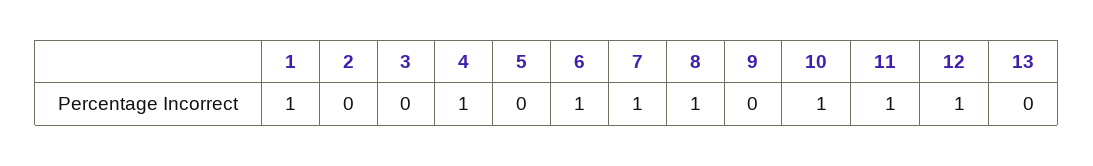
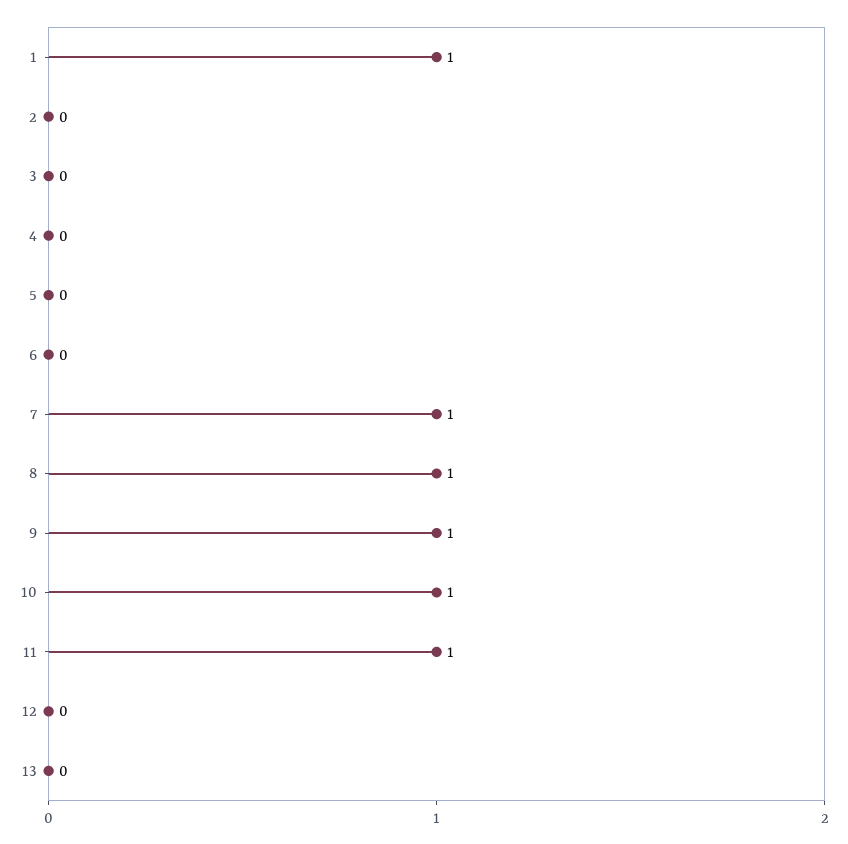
4: 1 -> 0
6: 1 -> 0
9: 0 -> 1
12: 1 -> 0

